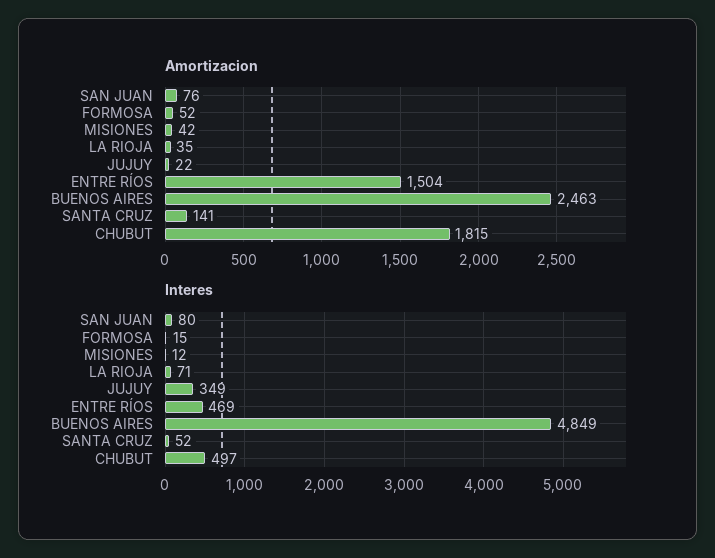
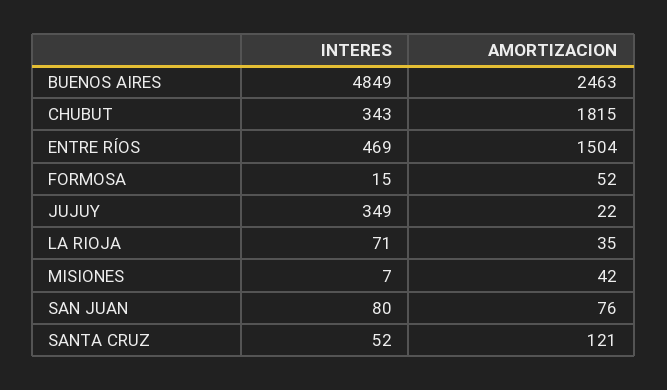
Amortizacion, SANTA CRUZ: 141 -> 121
Interes, MISIONES: 12 -> 7
Interes, CHUBUT: 497 -> 343

